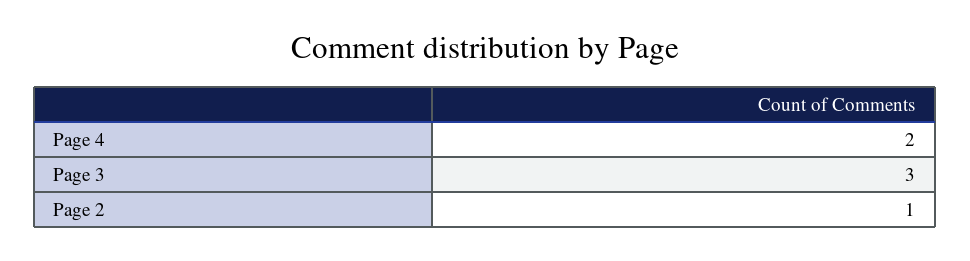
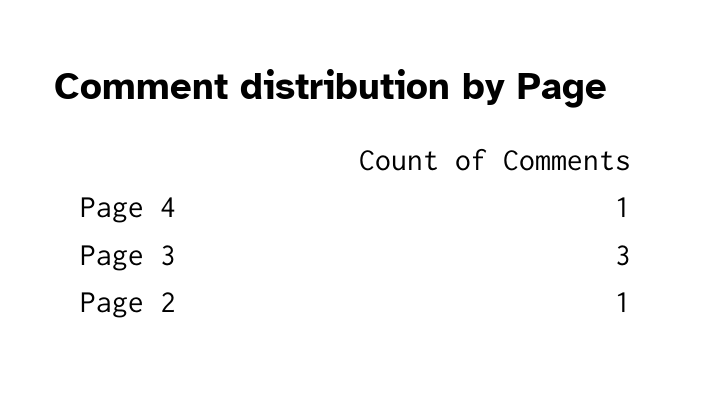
Page 4: 2 -> 1

